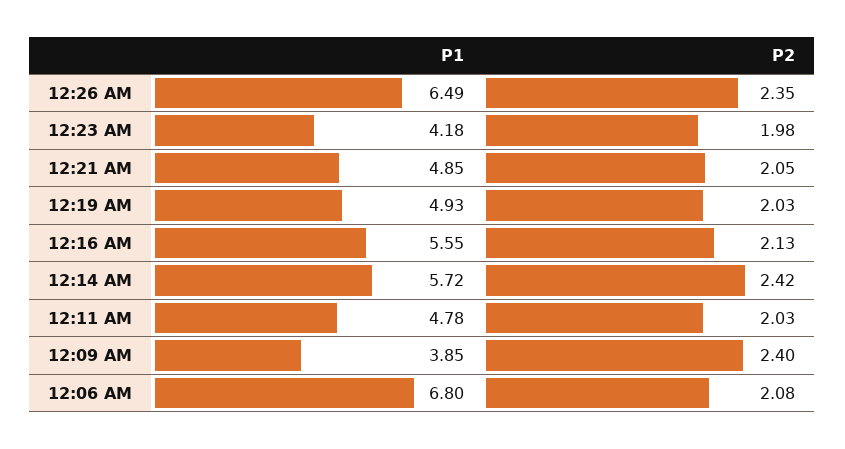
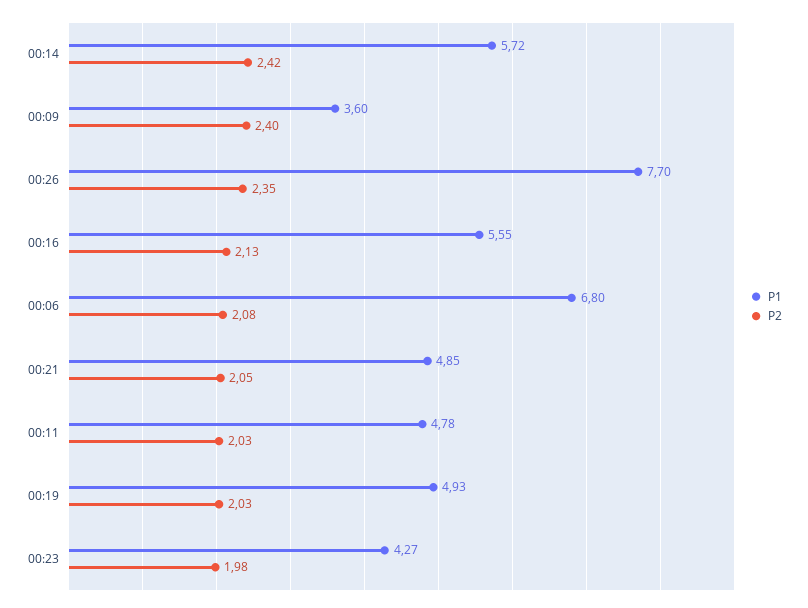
P1, 12:26 AM: 6.49 -> 7.7
P1, 12:23 AM: 4.18 -> 4.27
P1, 12:09 AM: 3.85 -> 3.6

